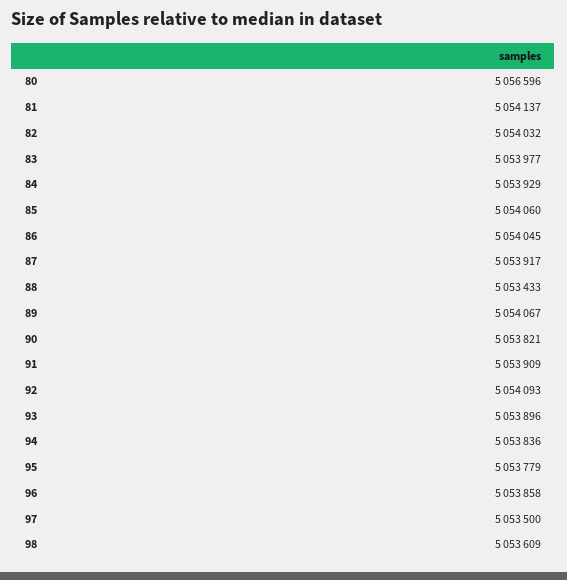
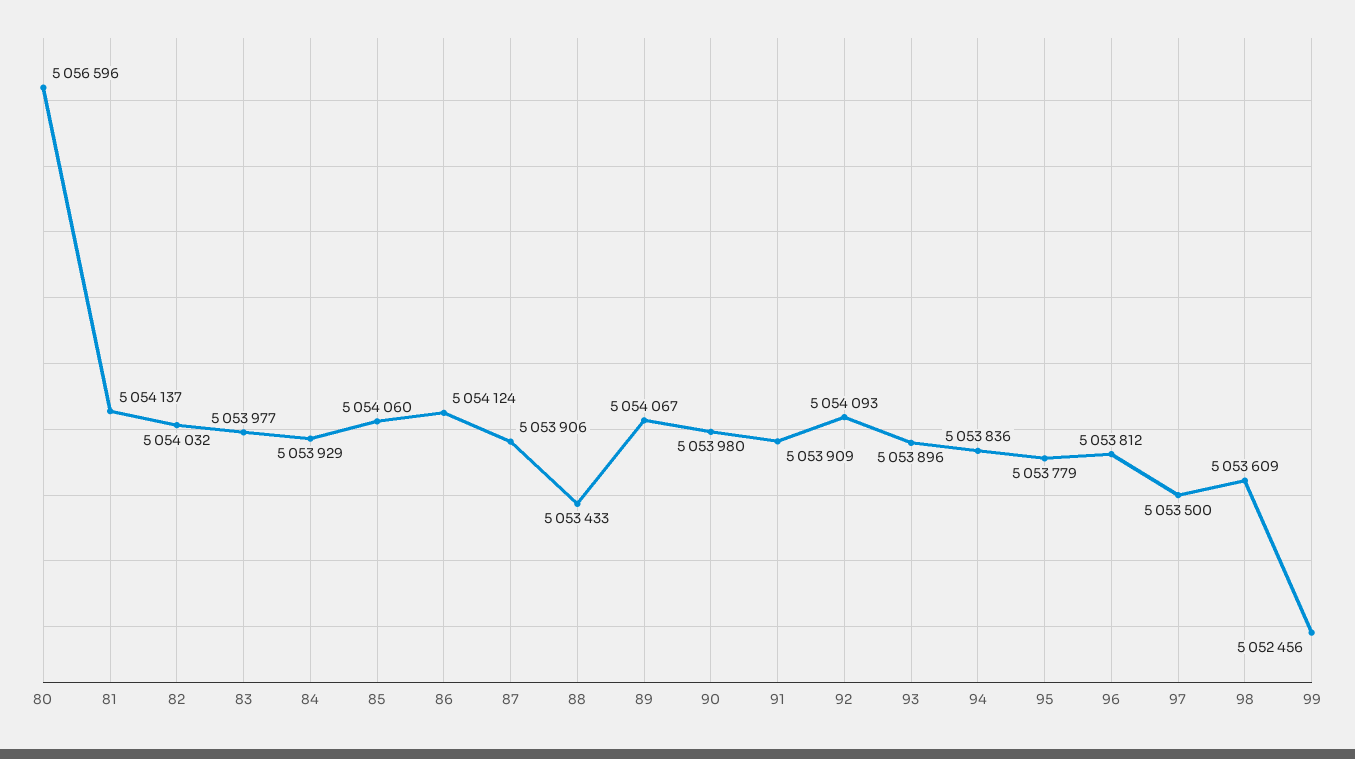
86: 5054045 -> 5054124
87: 5053917 -> 5053906
90: 5053821 -> 5053980
96: 5053858 -> 5053812
99: none -> 5052456

